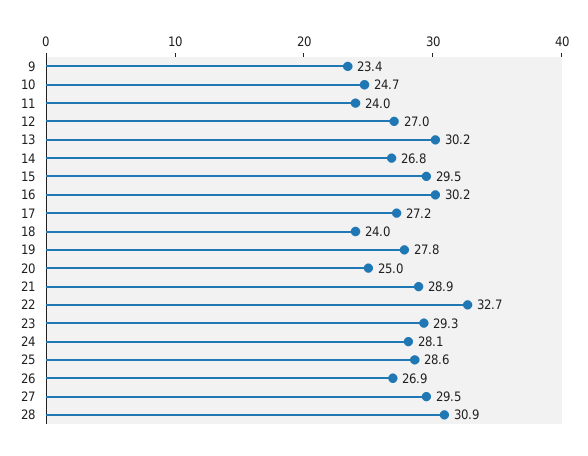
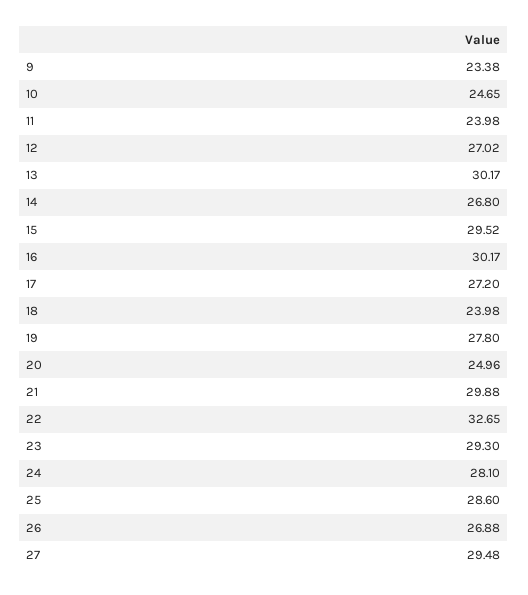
21: 28.9 -> 29.88
28: 30.9 -> none

